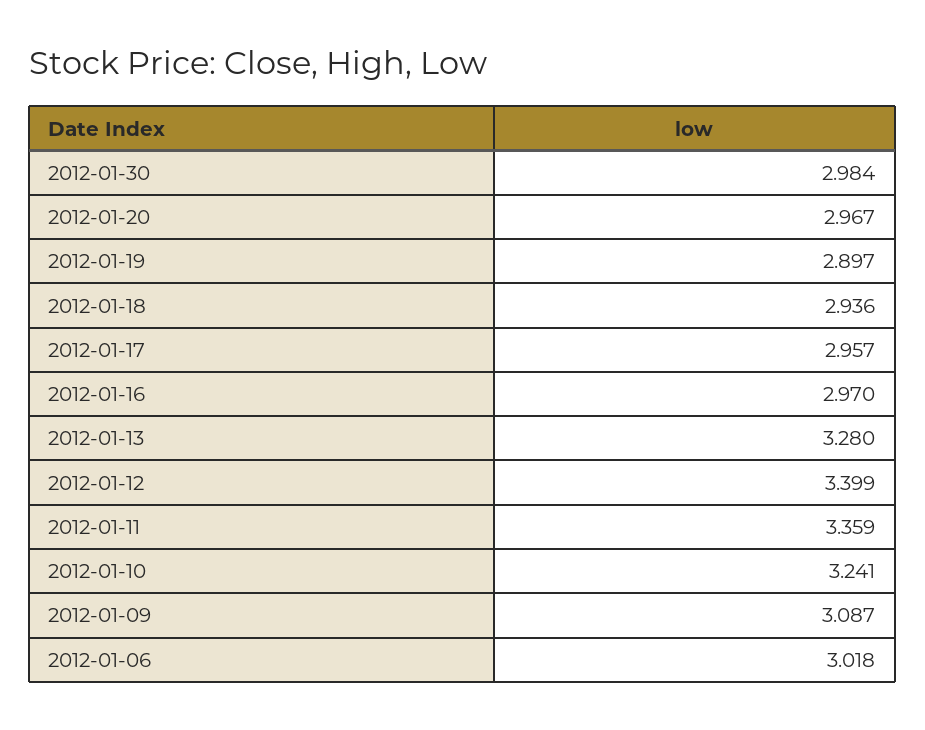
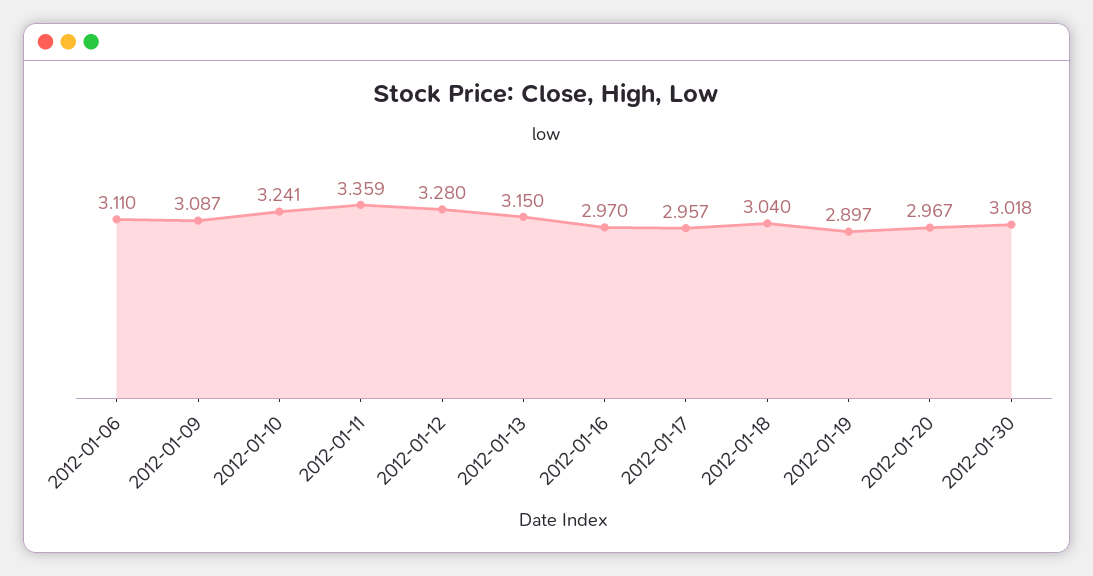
2012-01-30: 2.984 -> 3.018
2012-01-18: 2.936 -> 3.04
2012-01-13: 3.28 -> 3.15
2012-01-12: 3.399 -> 3.28
2012-01-06: 3.018 -> 3.11

